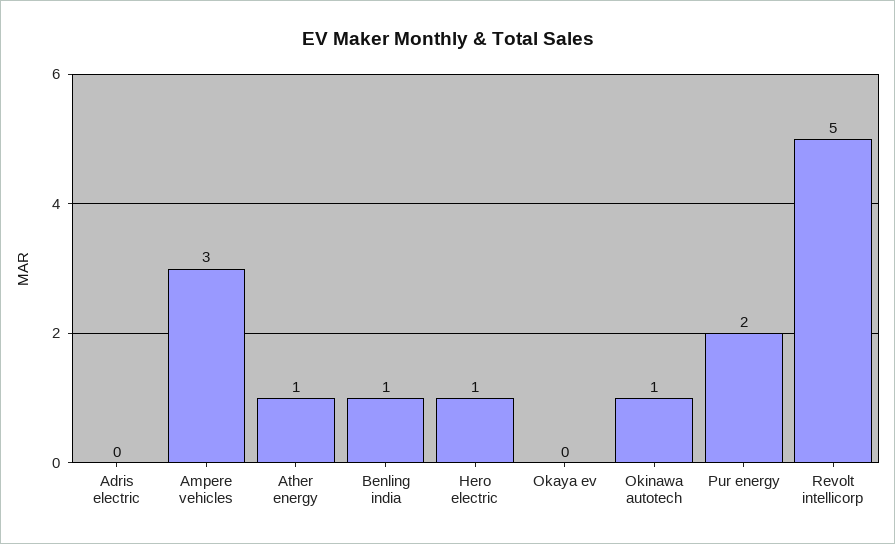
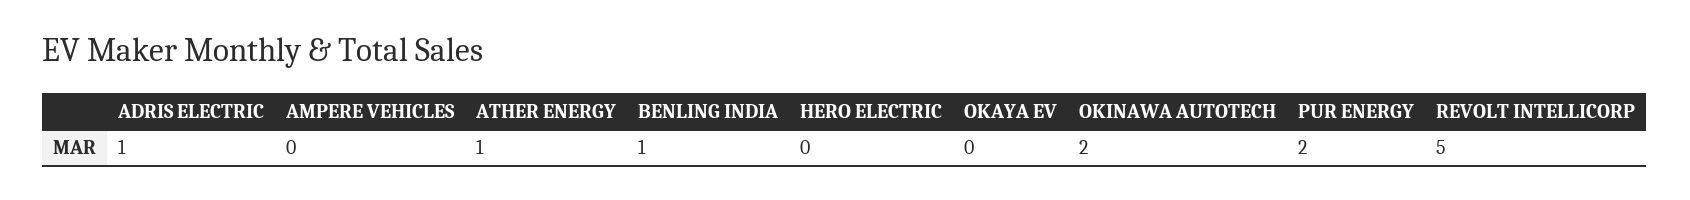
Adris electric: 0 -> 1
Ampere vehicles: 3 -> 0
Hero electric: 1 -> 0
Okinawa autotech: 1 -> 2

